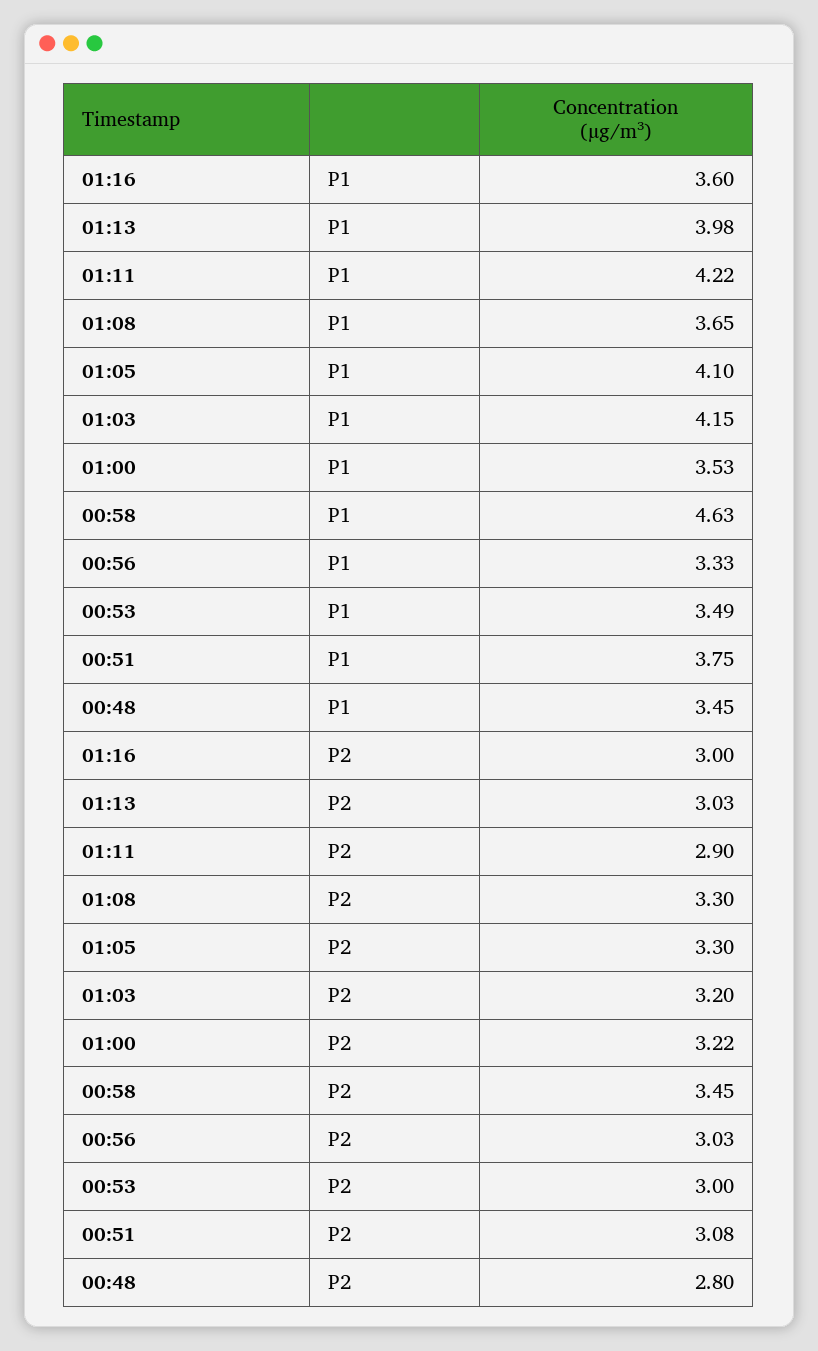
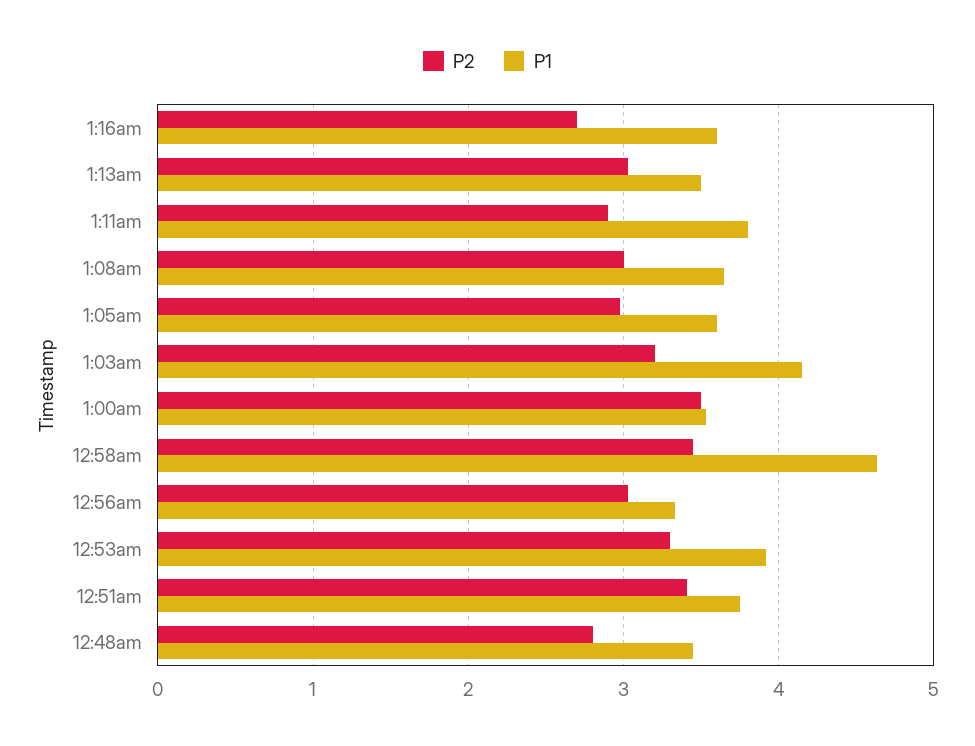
P1, 01:13: 3.98 -> 3.5
P1, 01:11: 4.22 -> 3.8
P1, 01:05: 4.1 -> 3.6
P1, 00:53: 3.49 -> 3.9
P2, 01:16: 3 -> 2.7
P2, 01:08: 3.3 -> 3
P2, 01:05: 3.3 -> 3
P2, 01:00: 3.22 -> 3.5
P2, 00:53: 3 -> 3.3
P2, 00:51: 3.08 -> 3.4

